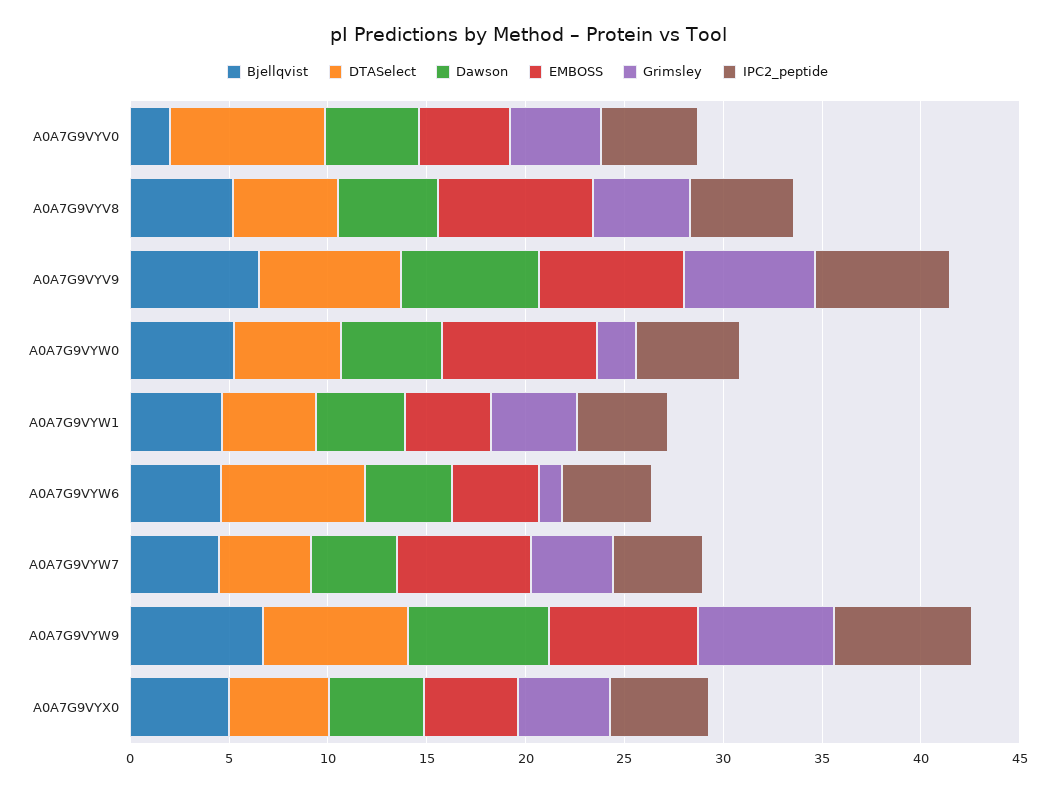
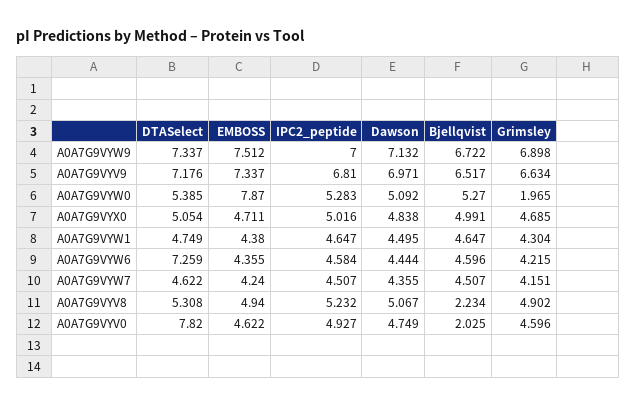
Bjellqvist, A0A7G9VYV8: 5 -> 2.234
EMBOSS, A0A7G9VYV8: 8 -> 4.94
Grimsley, A0A7G9VYW6: 1 -> 4.215
EMBOSS, A0A7G9VYW7: 7 -> 4.24

